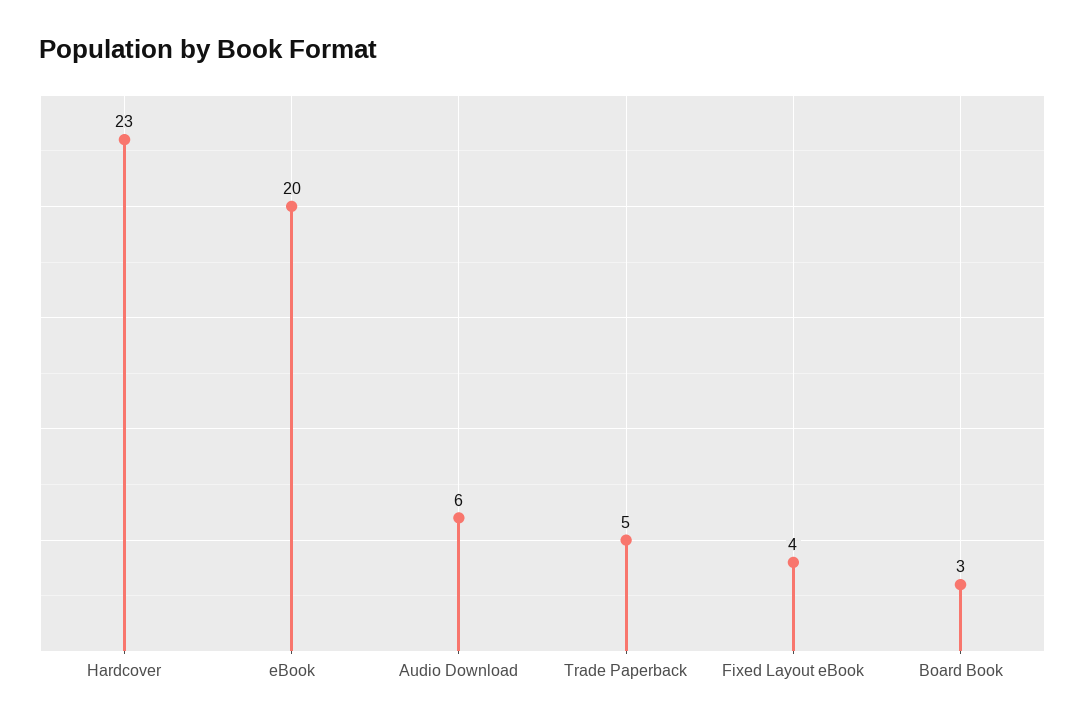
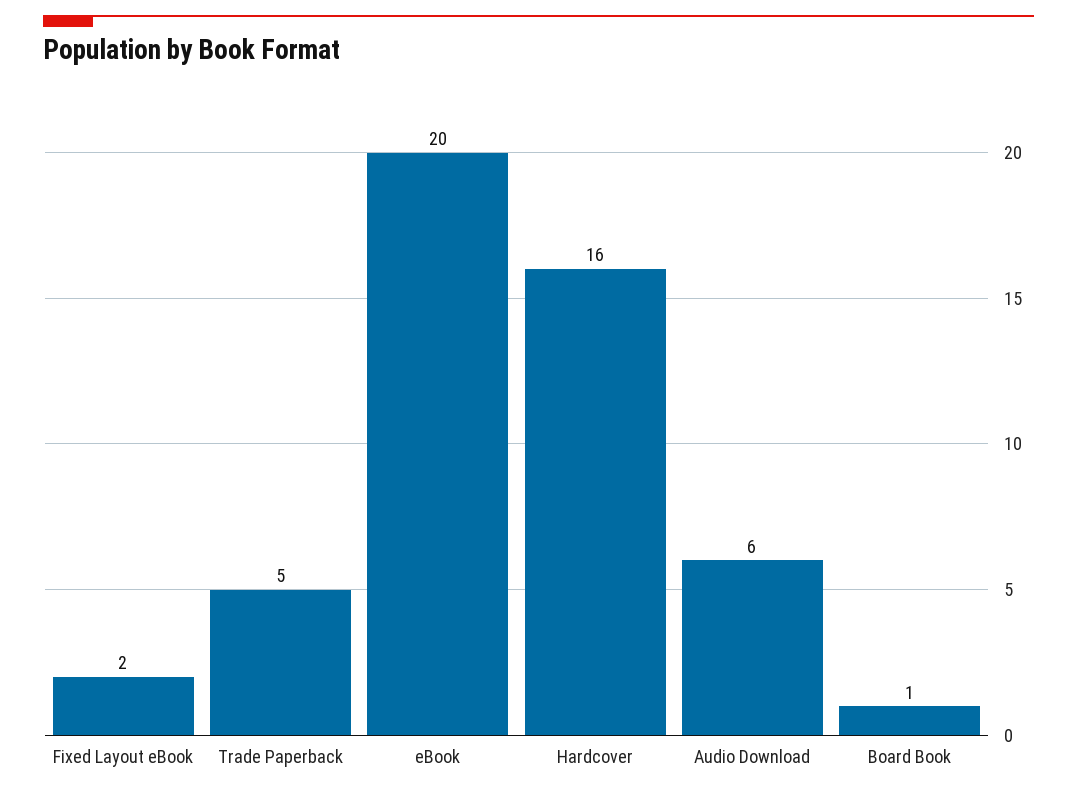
Hardcover: 23 -> 16
Fixed Layout eBook: 4 -> 2
Board Book: 3 -> 1

